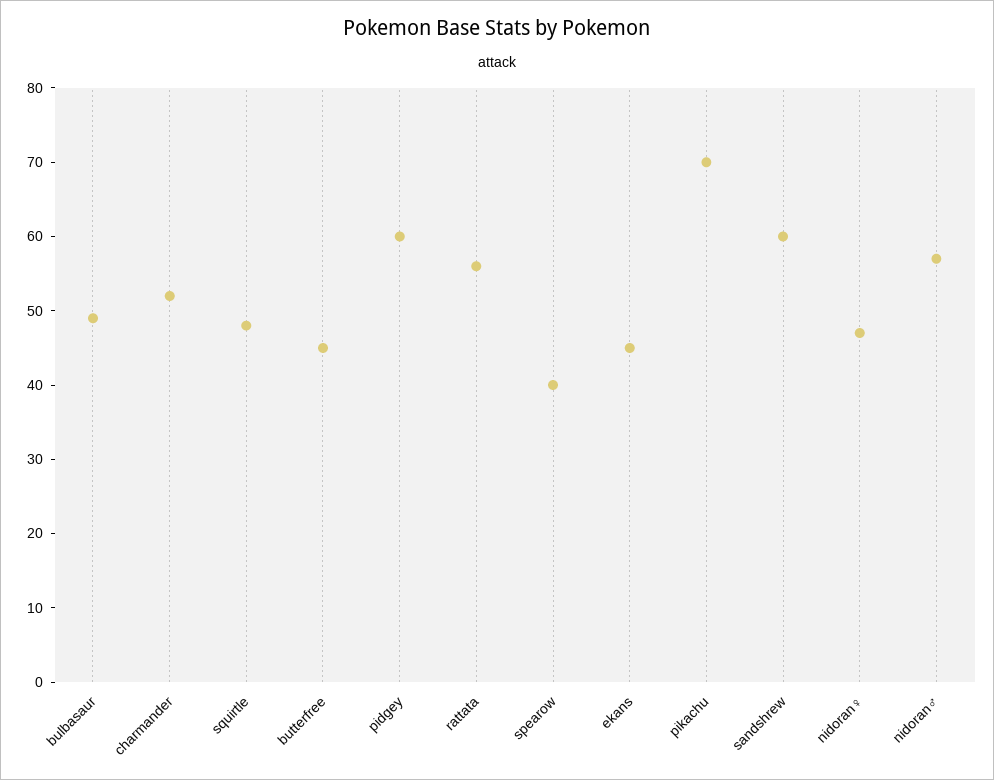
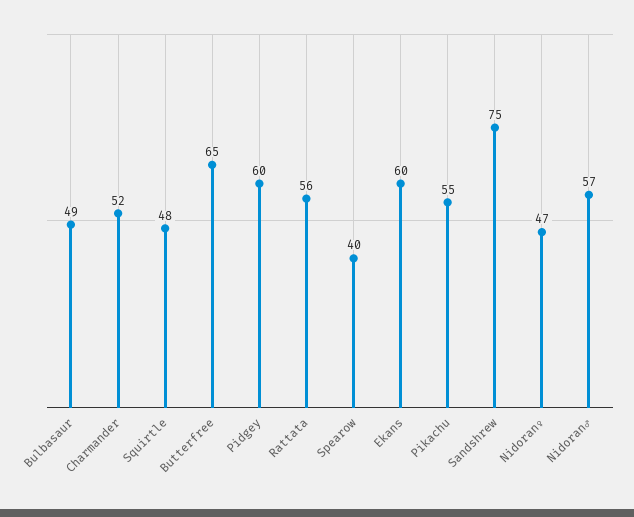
butterfree: 45 -> 65
ekans: 45 -> 60
pikachu: 70 -> 55
sandshrew: 60 -> 75

